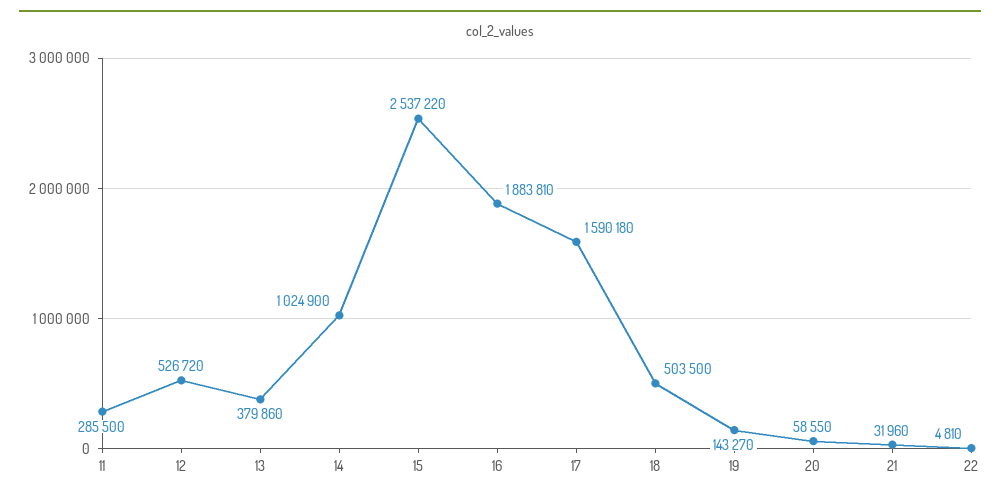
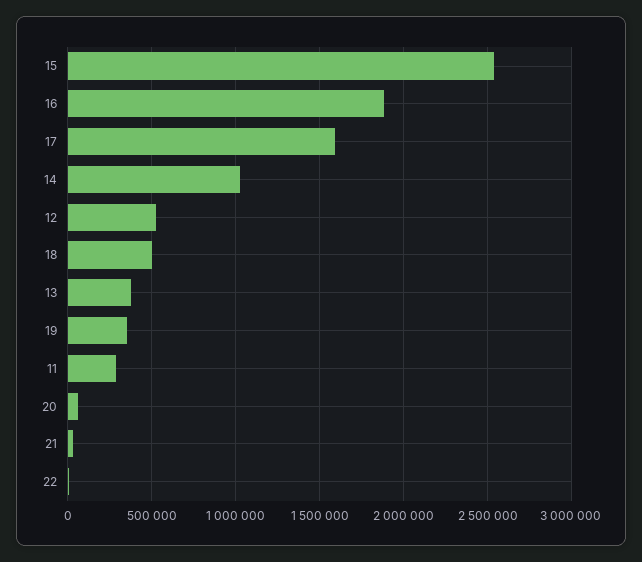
19: 143270 -> 350000

